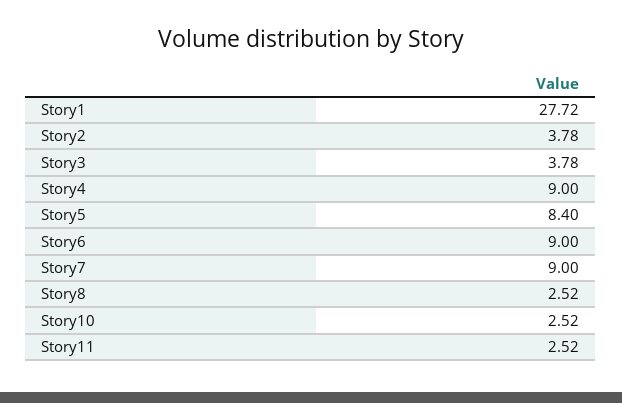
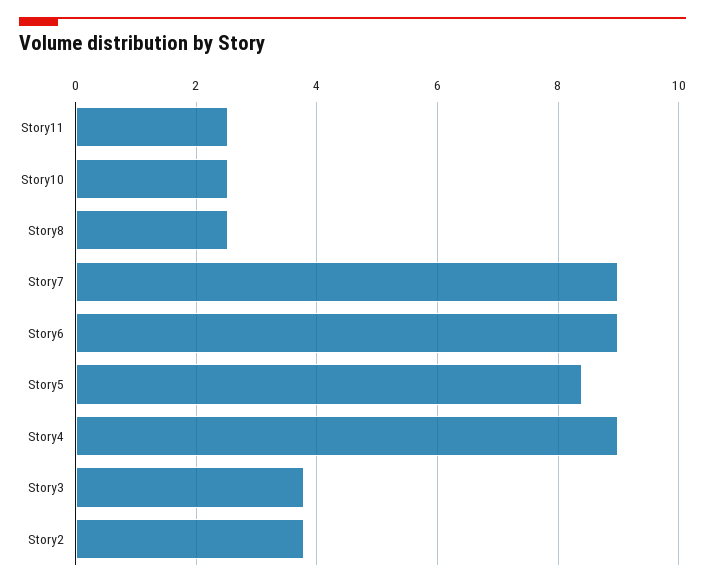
Story1: 27.72 -> none

